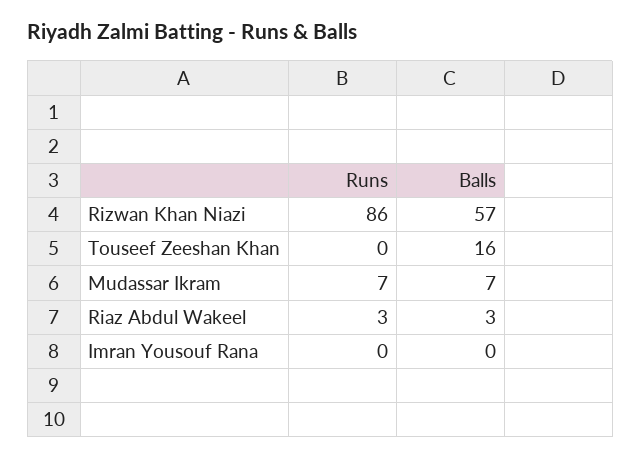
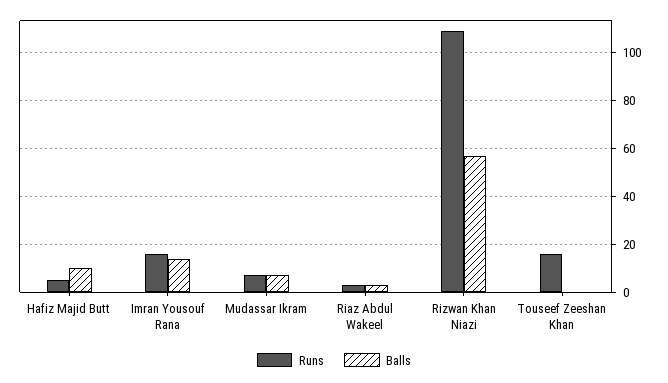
Runs, Rizwan Khan Niazi: 86 -> 110
Runs, Touseef Zeeshan Khan: 0 -> 15
Balls, Touseef Zeeshan Khan: 16 -> 0
Runs, Imran Yousouf Rana: 0 -> 15
Balls, Imran Yousouf Rana: 0 -> 15
Runs, Hafiz Majid Butt: none -> 5
Balls, Hafiz Majid Butt: none -> 10

